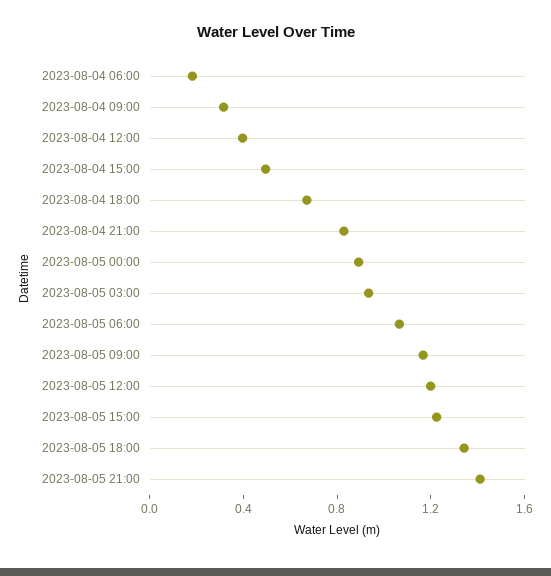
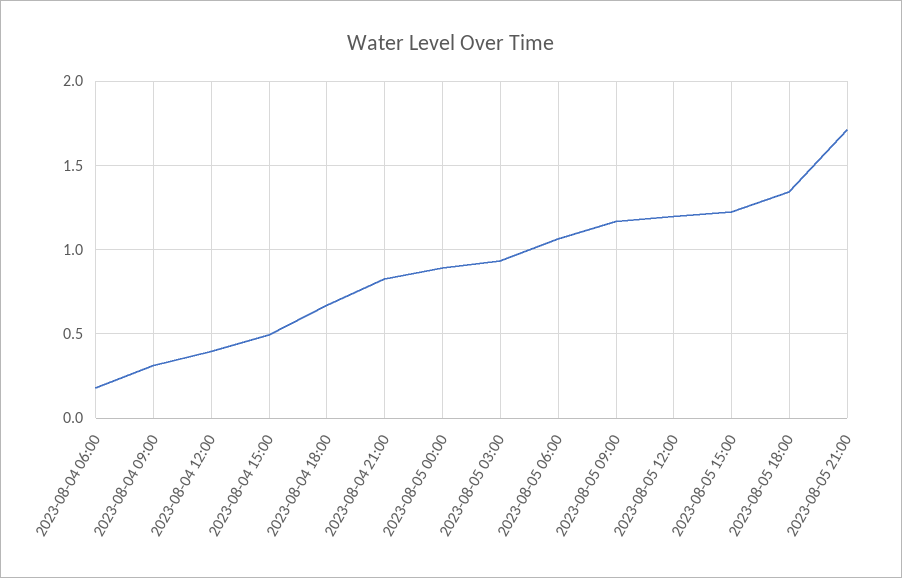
2023-08-05 21:00: 1.4 -> 1.7

